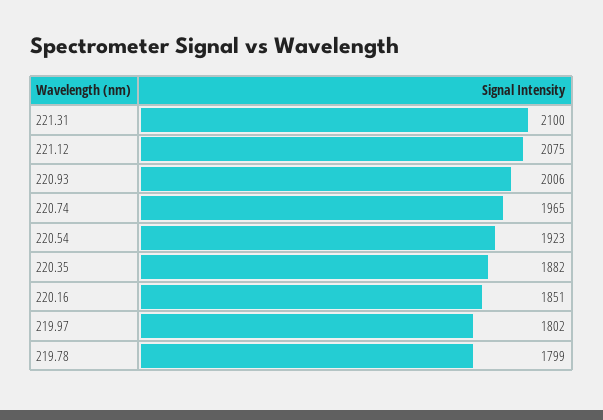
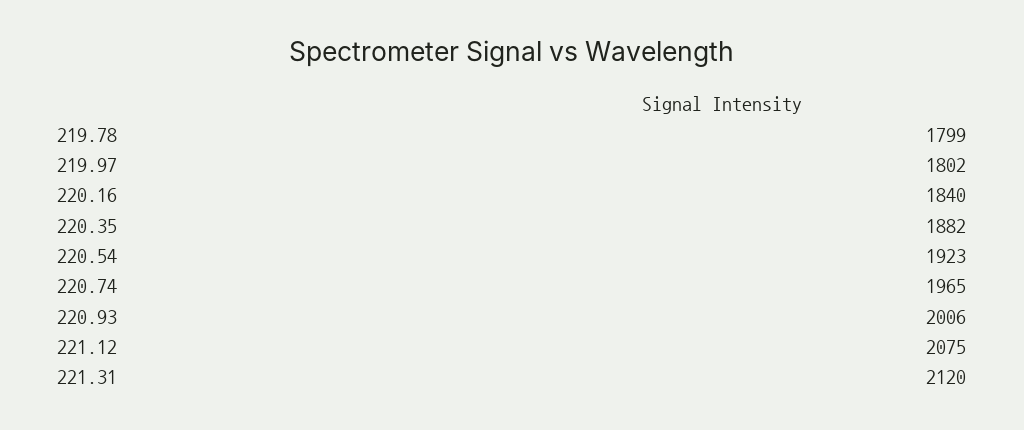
221.31: 2100 -> 2120
220.16: 1851 -> 1840

